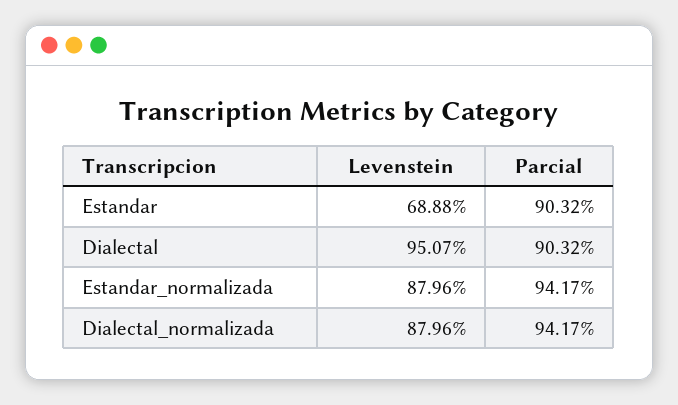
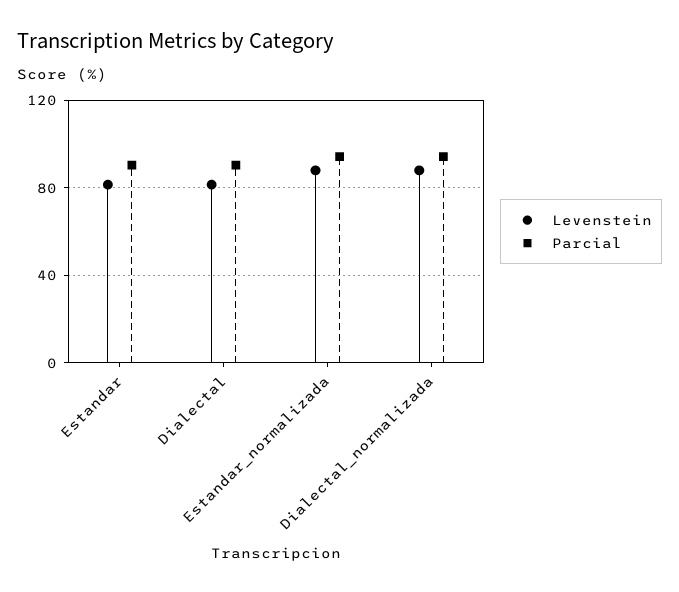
Levenstein, Estandar: 68.88 -> 80
Levenstein, Dialectal: 95.07 -> 80

